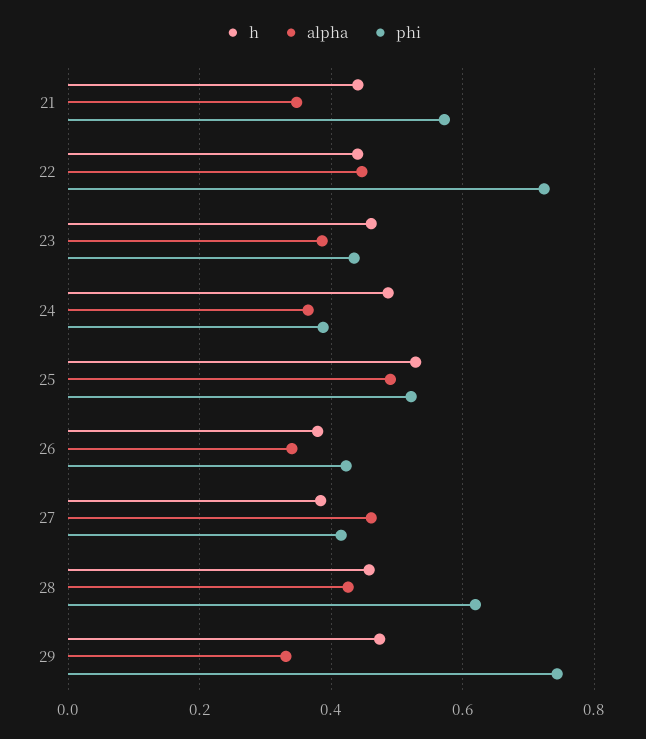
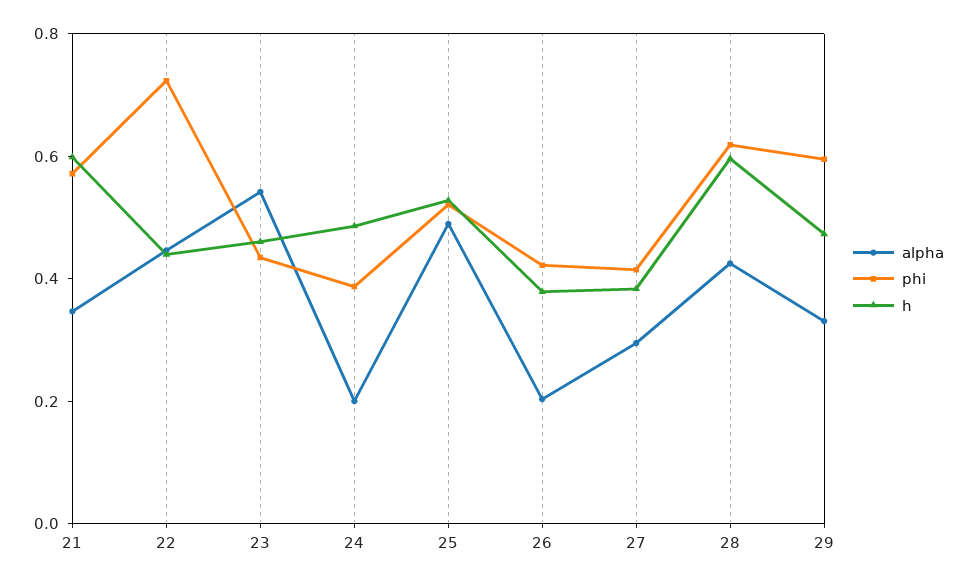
h, 21: 0.44 -> 0.6
alpha, 23: 0.38 -> 0.55
alpha, 24: 0.36 -> 0.2
alpha, 26: 0.34 -> 0.2
alpha, 27: 0.46 -> 0.3
h, 28: 0.46 -> 0.6
phi, 29: 0.74 -> 0.6

